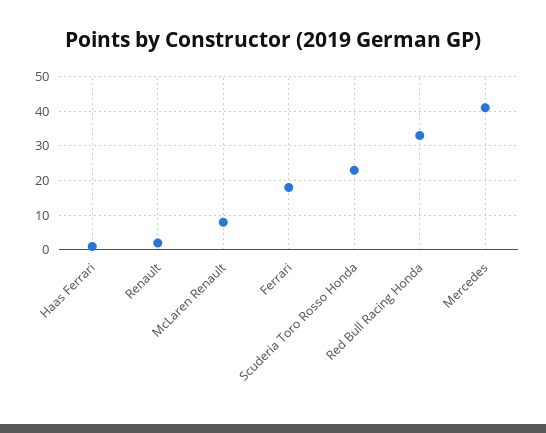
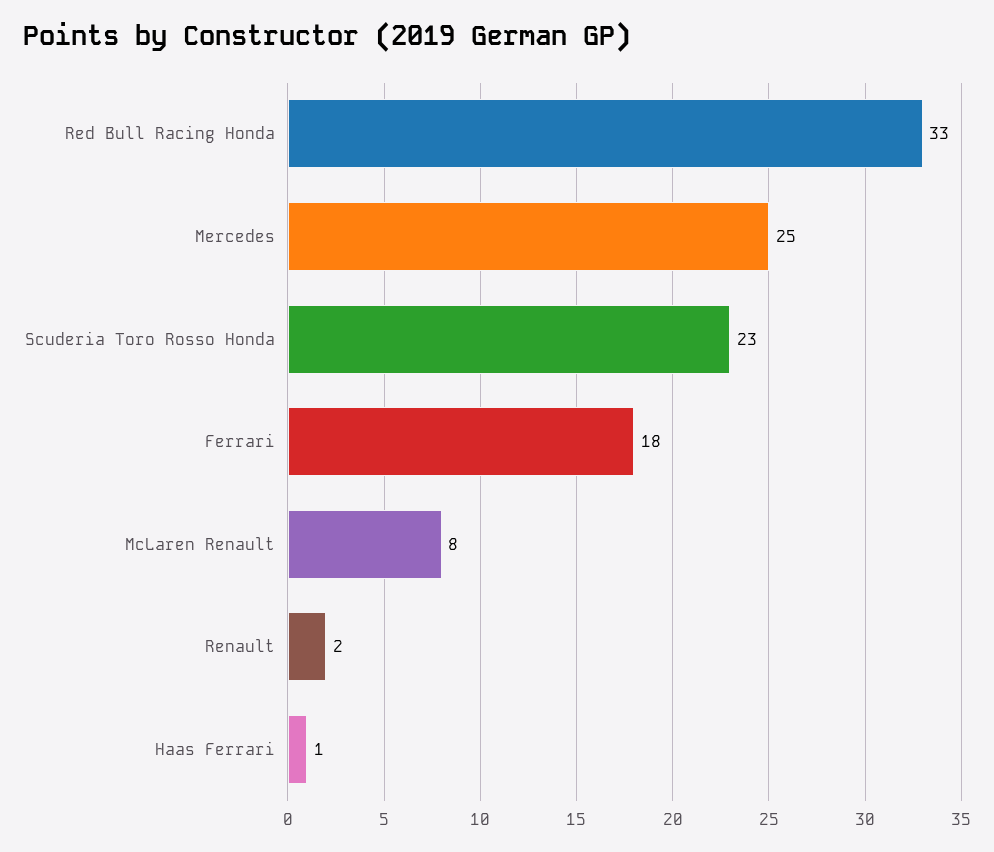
Mercedes: 40 -> 25

